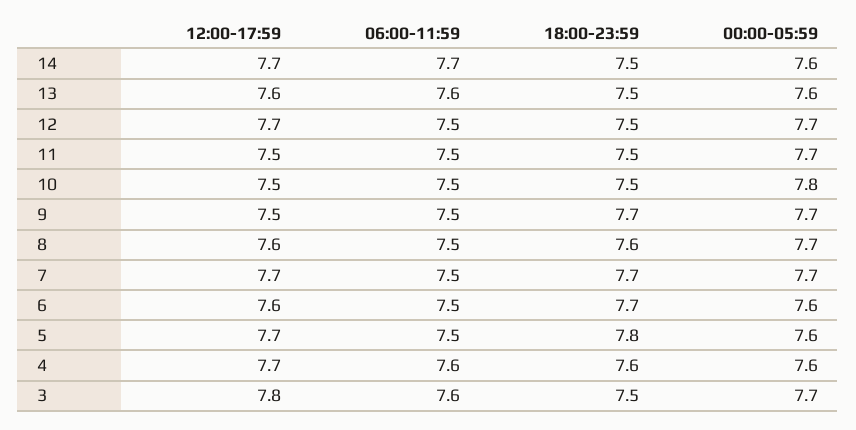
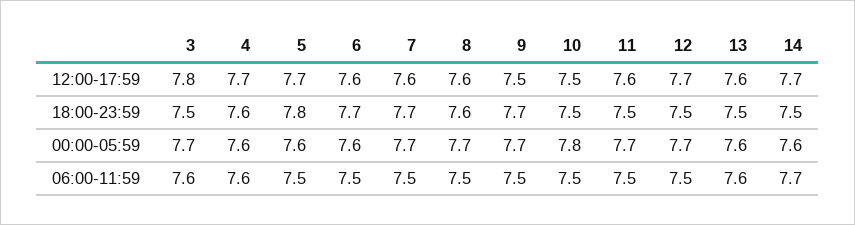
12:00-17:59, 11: 7.5 -> 7.6
12:00-17:59, 7: 7.7 -> 7.6

